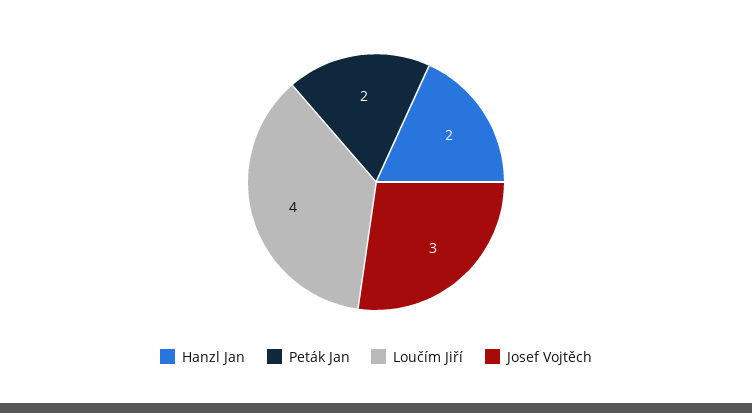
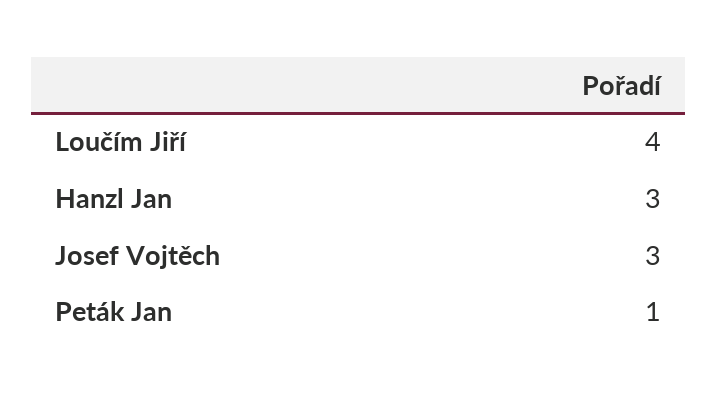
Hanzl Jan: 2 -> 3
Peták Jan: 2 -> 1

